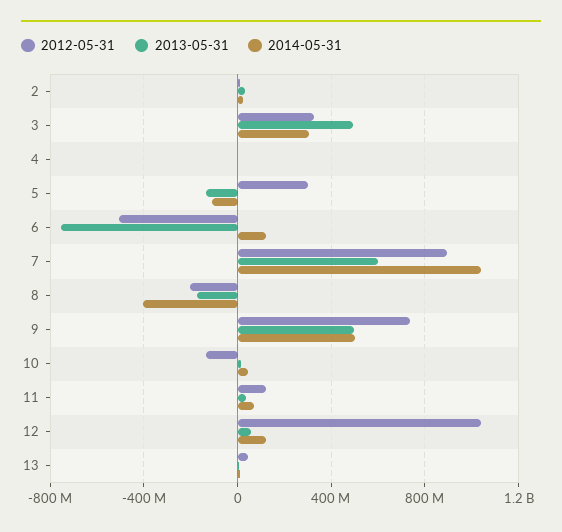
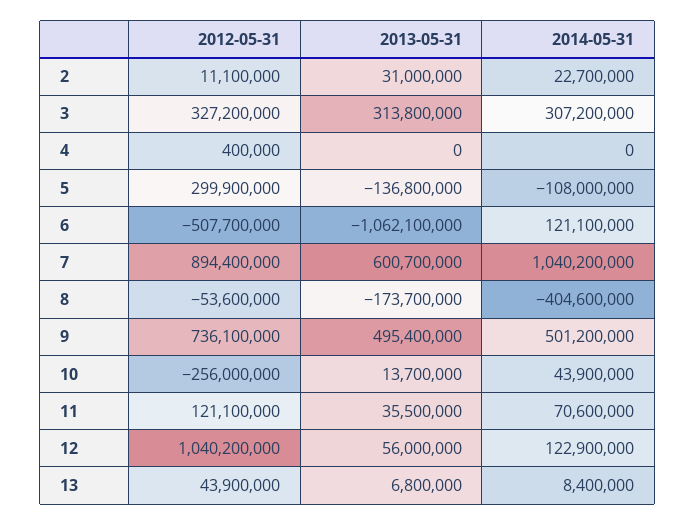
2013-05-31, 3: 500000000 -> 313800000
2013-05-31, 6: -750000000 -> -1062100000
2012-05-31, 8: -200000000 -> -53600000
2012-05-31, 10: -150000000 -> -256000000

